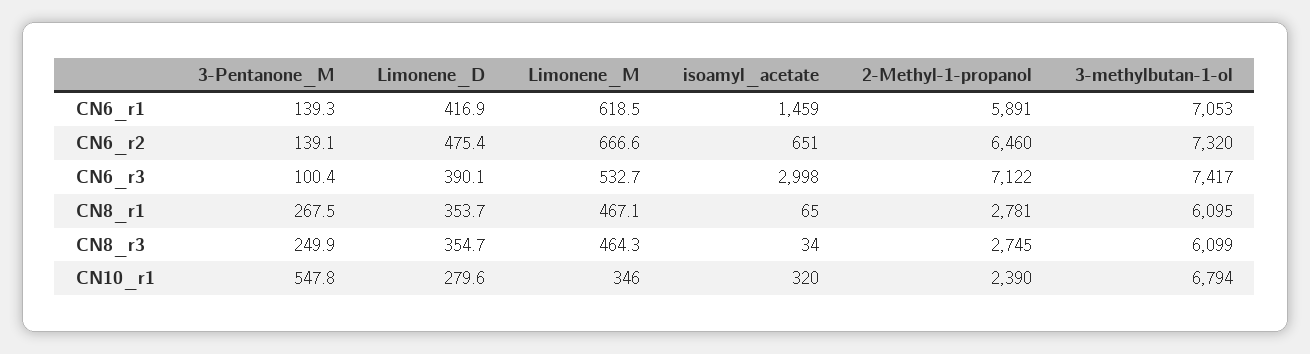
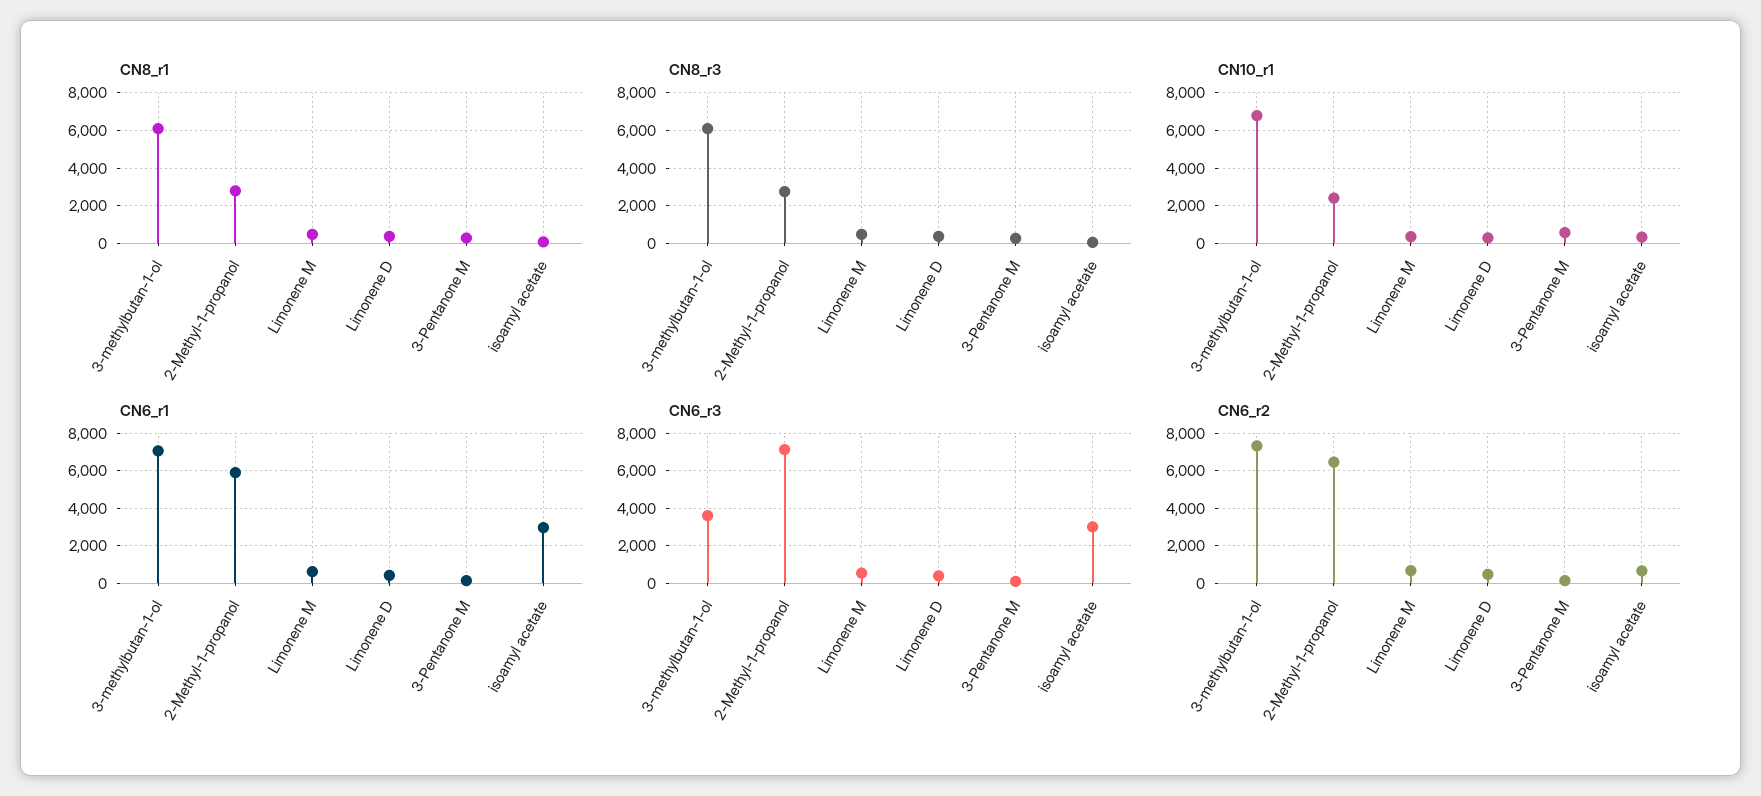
CN6_r1, isoamyl_acetate: 1459 -> 3000
CN6_r3, 3-methylbutan-1-ol: 7417 -> 3500

